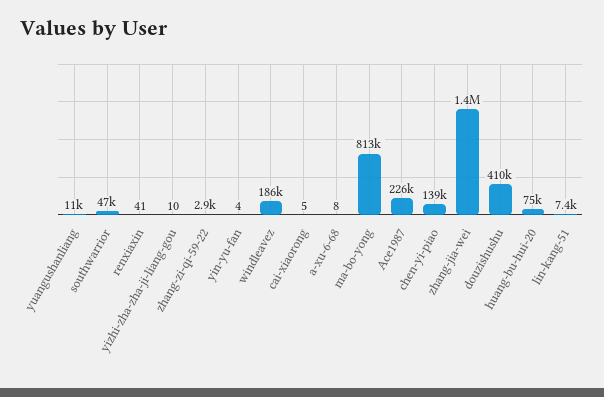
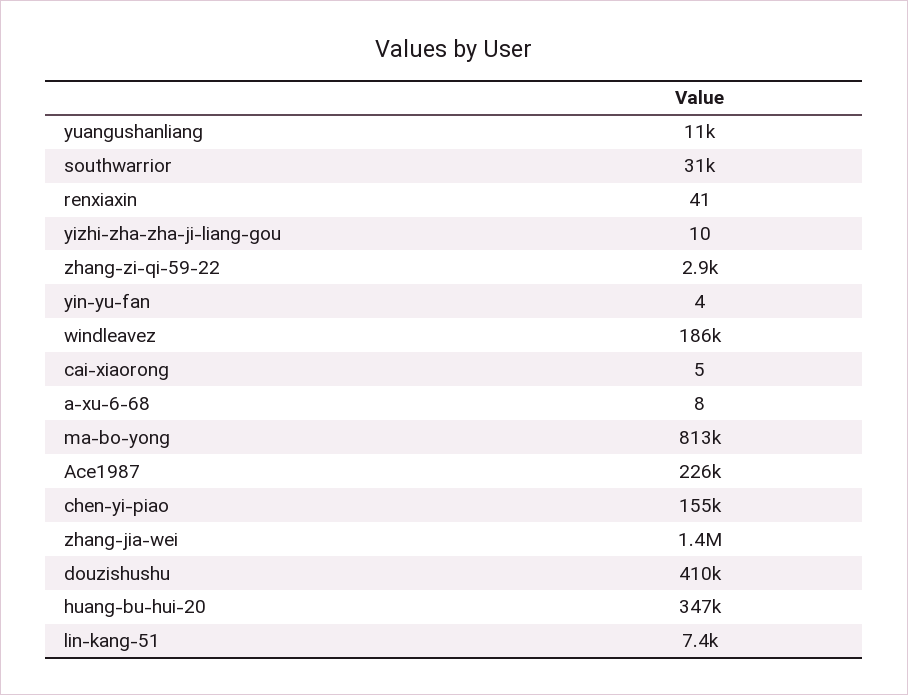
southwarrior: 47000 -> 31000
chen-yi-piao: 139000 -> 155000
huang-bu-hui-20: 75000 -> 347000

